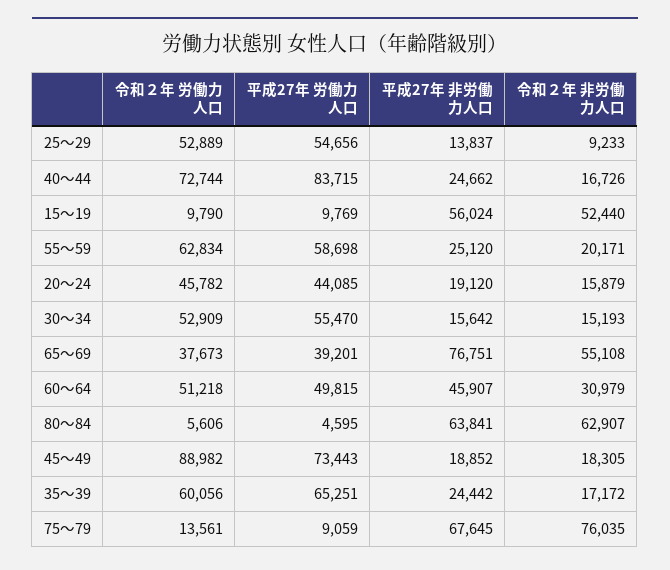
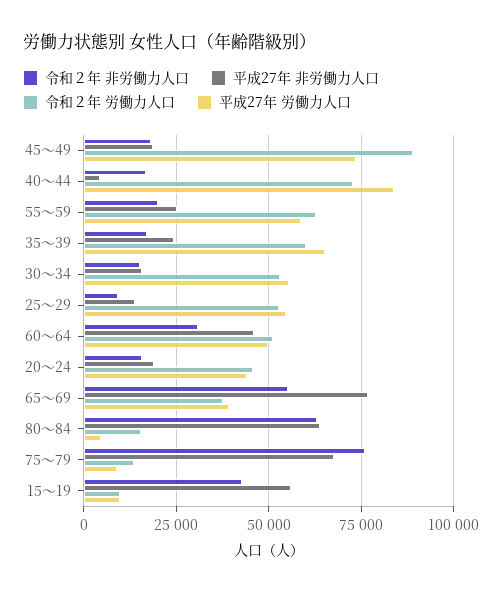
平成27年 非労働力人口, 40～44: 24662 -> 5000
令和２年 非労働力人口, 15～19: 52440 -> 42500
令和２年 労働力人口, 80～84: 5606 -> 15000

